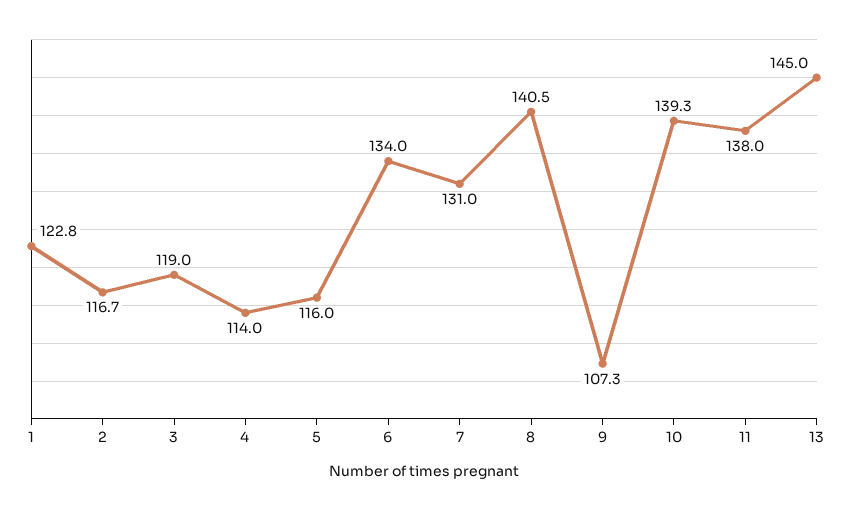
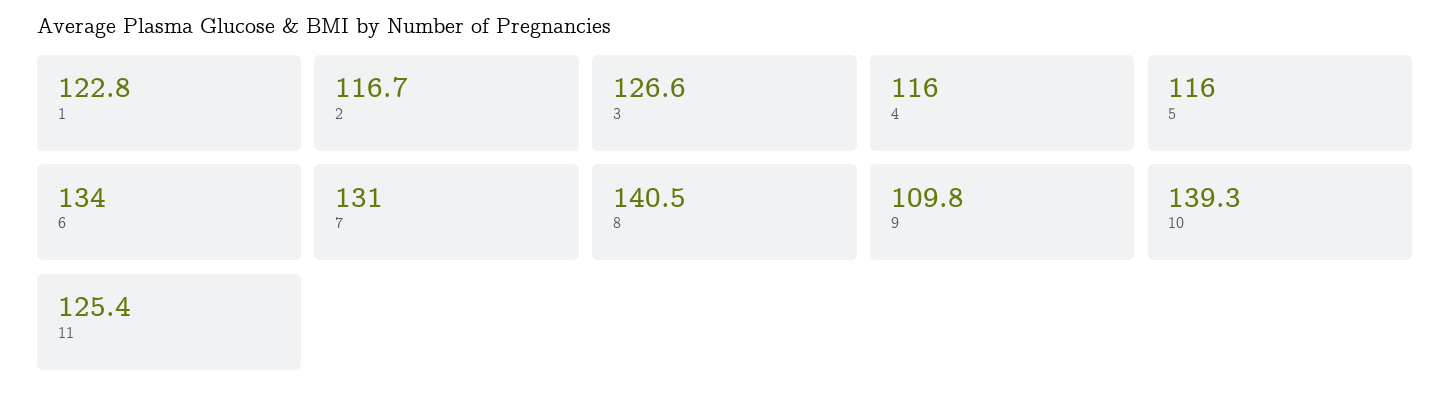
3: 119 -> 126.6
4: 114 -> 116
9: 107.3 -> 109.8
11: 138 -> 125.4
13: 145 -> none

